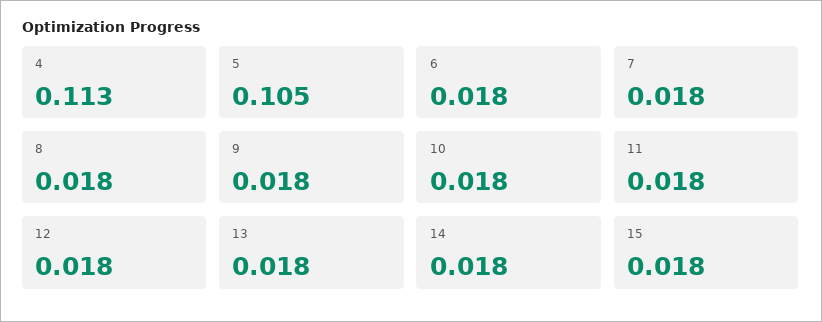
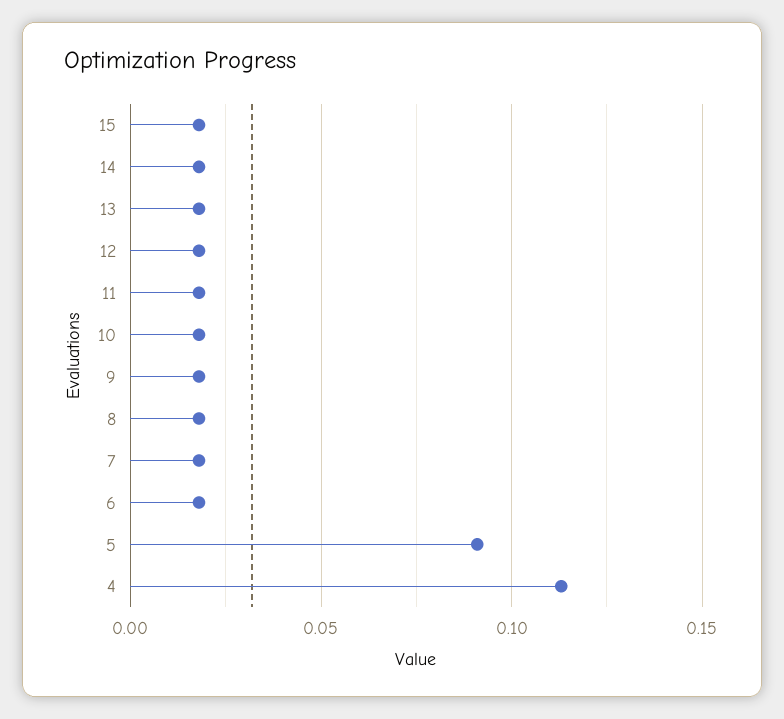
5: 0.105 -> 0.09

